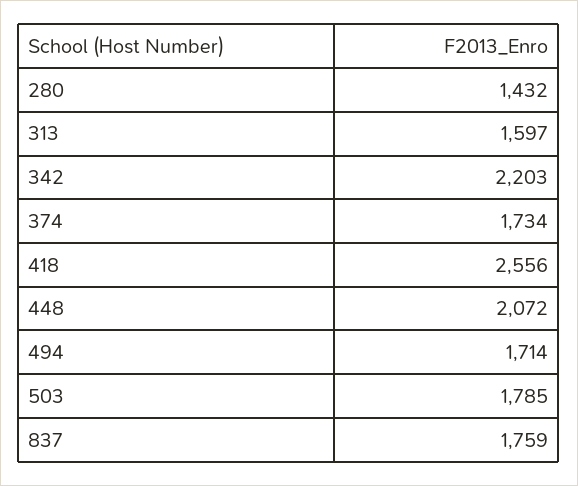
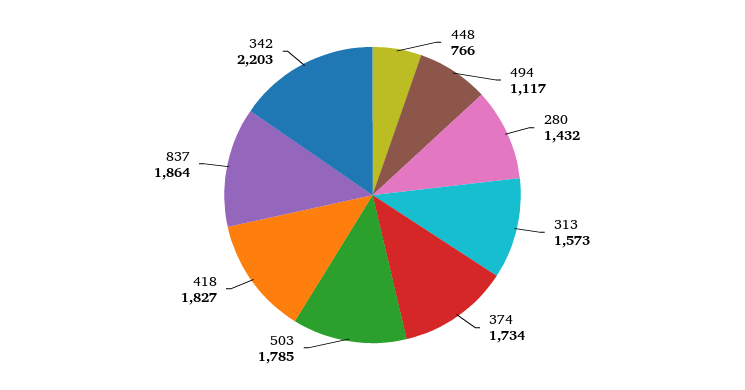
313: 1597 -> 1573
418: 2556 -> 1827
448: 2072 -> 766
494: 1714 -> 1117
837: 1759 -> 1864

